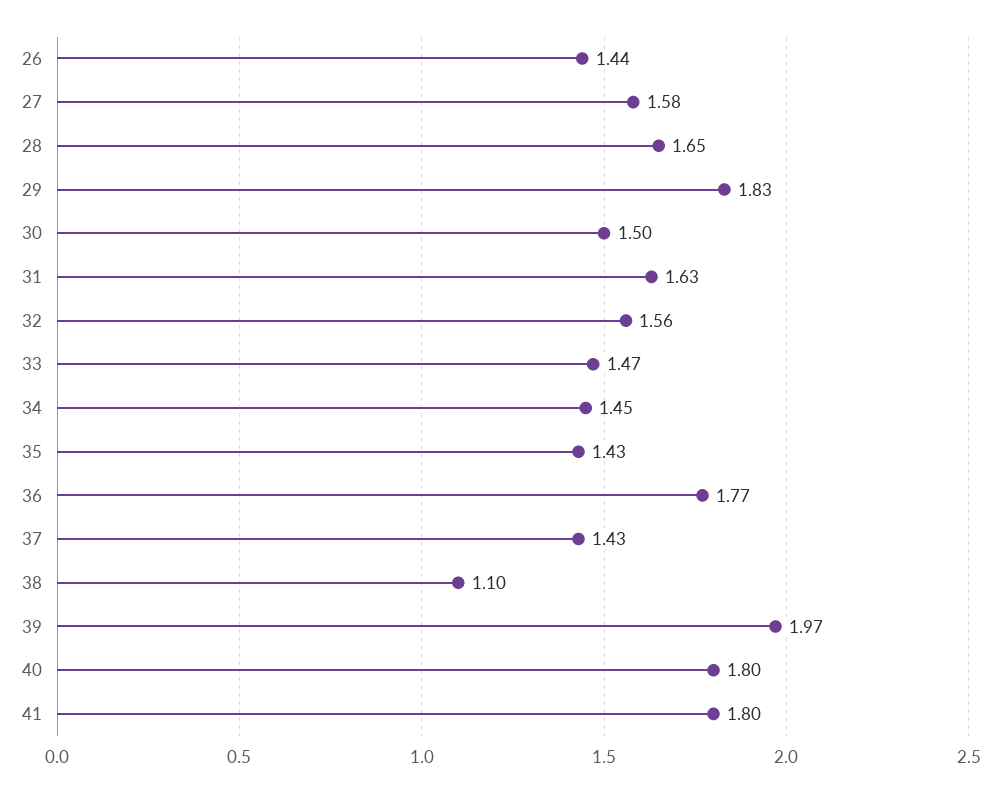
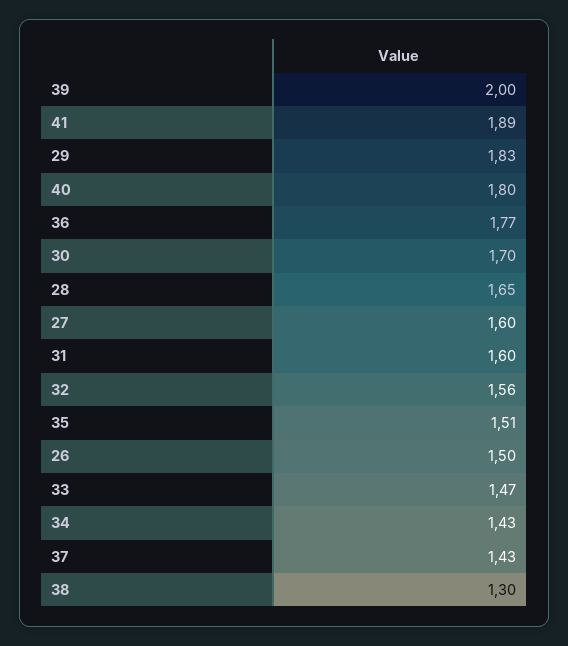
26: 1.44 -> 1.5
27: 1.58 -> 1.6
30: 1.5 -> 1.7
31: 1.63 -> 1.6
34: 1.45 -> 1.43
35: 1.43 -> 1.51
38: 1.1 -> 1.3
39: 1.97 -> 2
41: 1.8 -> 1.89

